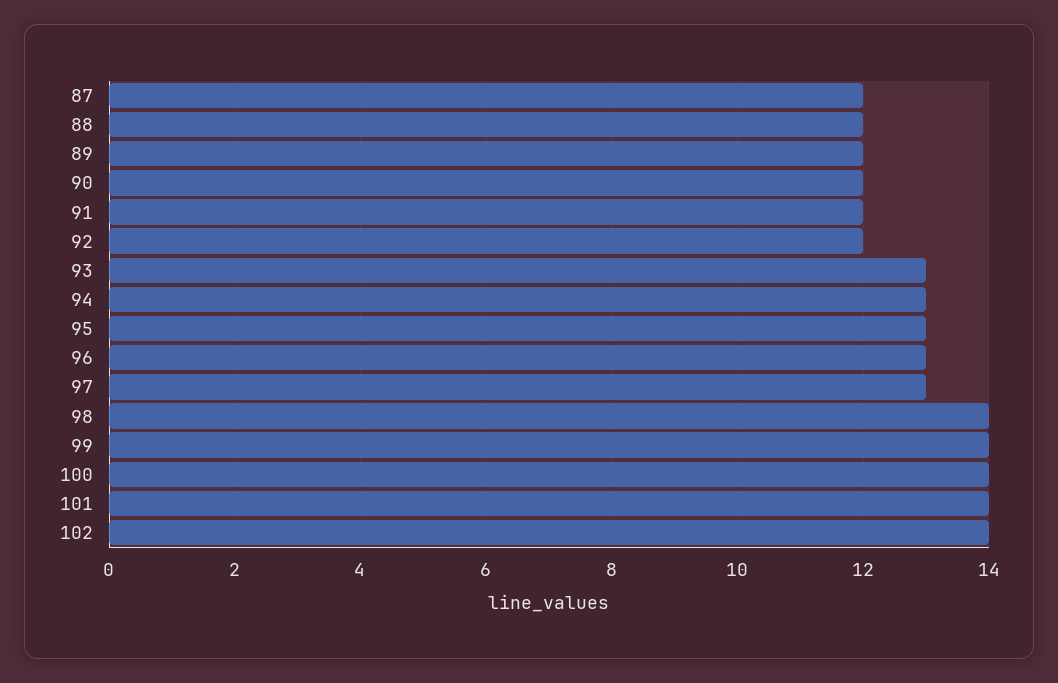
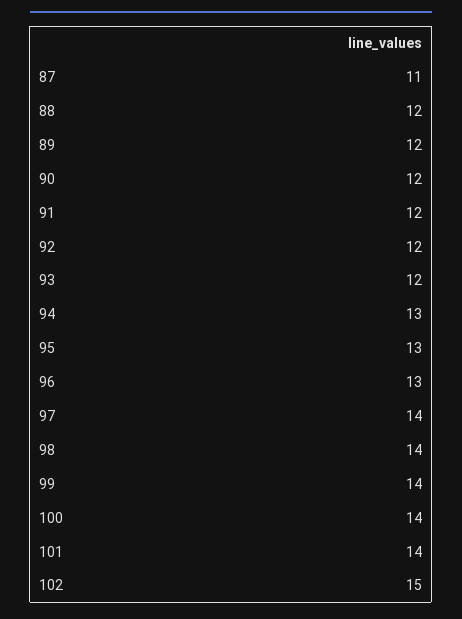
87: 12 -> 11
93: 13 -> 12
97: 13 -> 14
102: 14 -> 15

